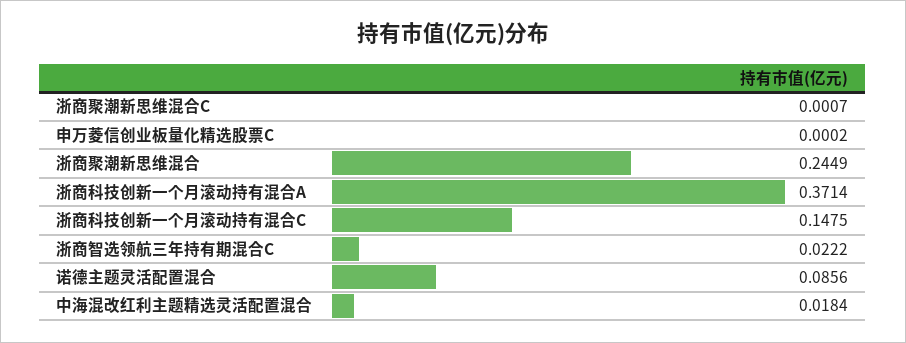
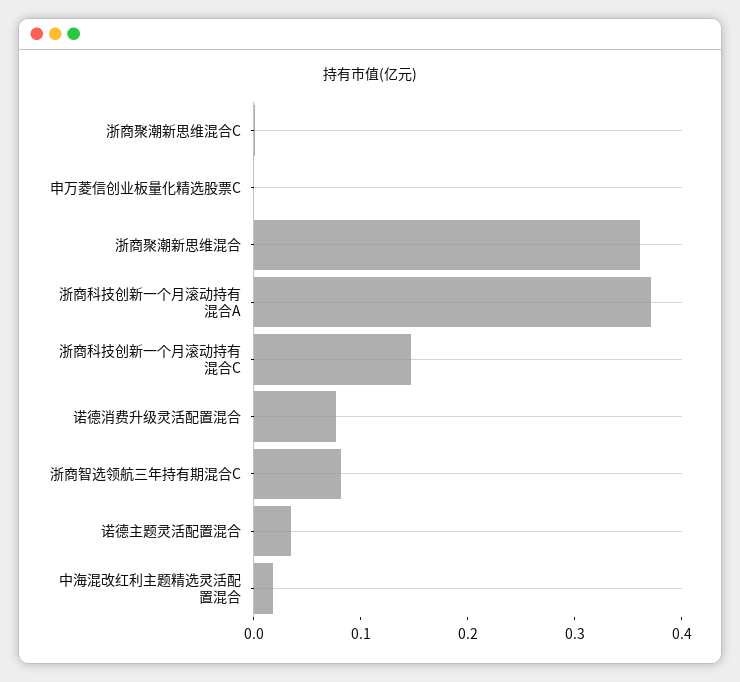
浙商聚潮新思维混合: 0.2449 -> 0.36
浙商智选领航三年持有期混合C: 0.0222 -> 0.08
诺德主题灵活配置混合: 0.0856 -> 0.04
诺德消费升级灵活配置混合: none -> 0.08

